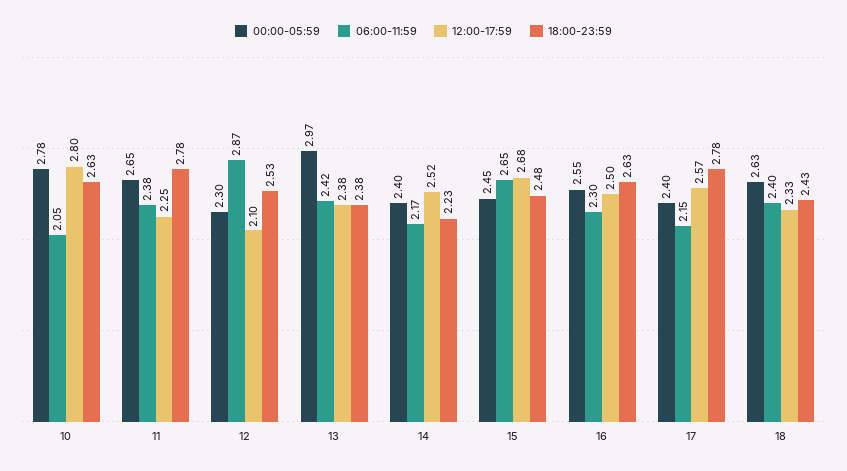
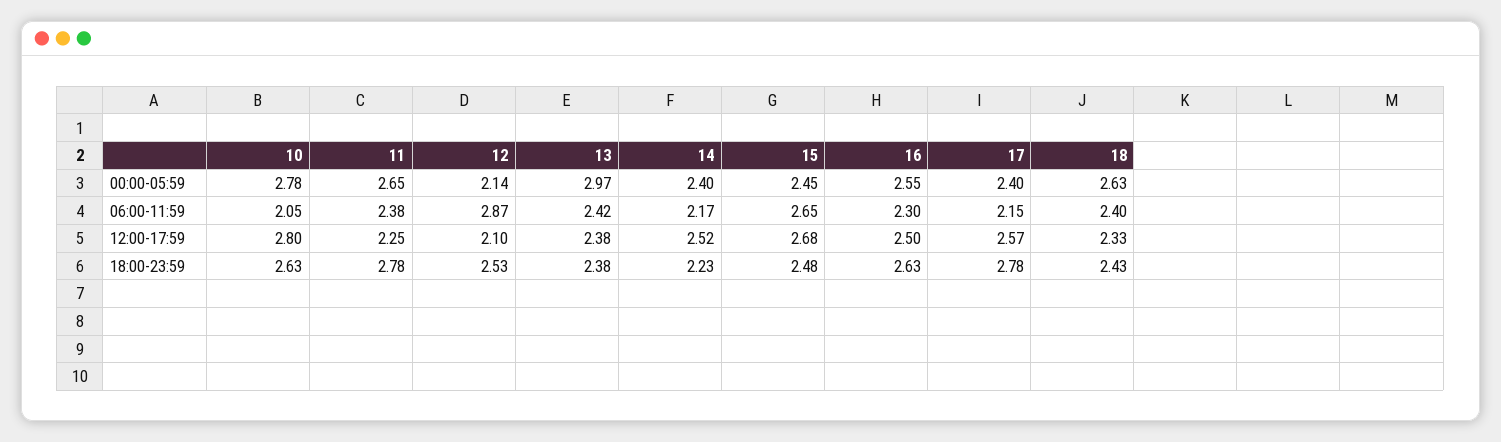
00:00-05:59, 12: 2.3 -> 2.14

